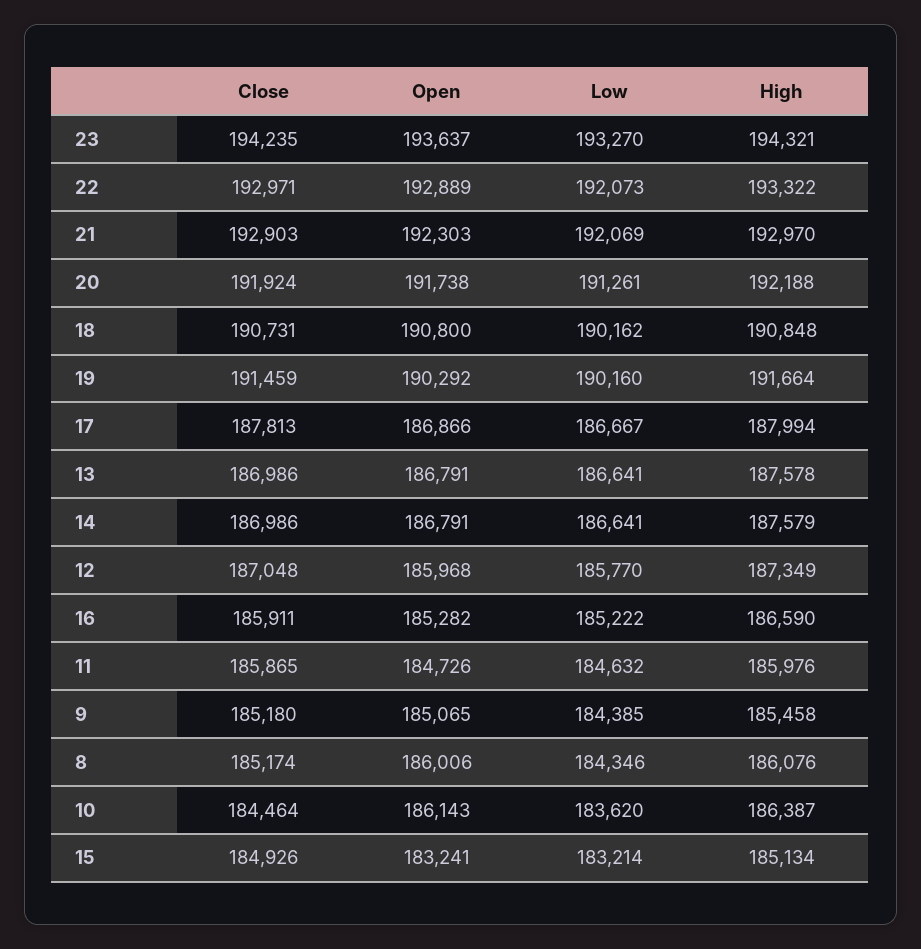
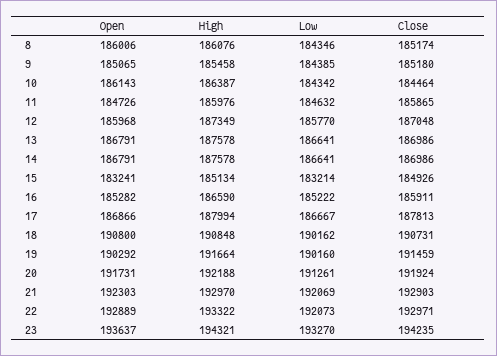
Open, 20: 191738 -> 191731
High, 14: 187579 -> 187578
Low, 10: 183620 -> 184342

